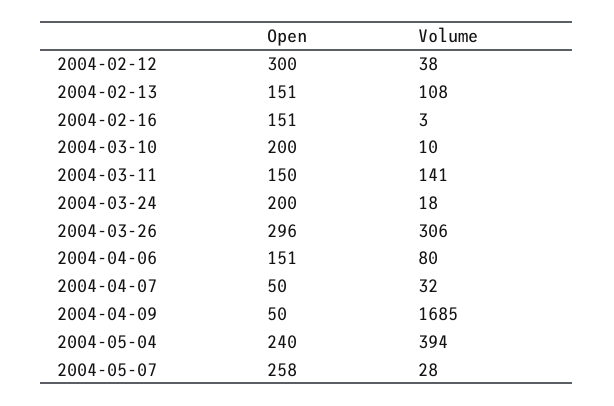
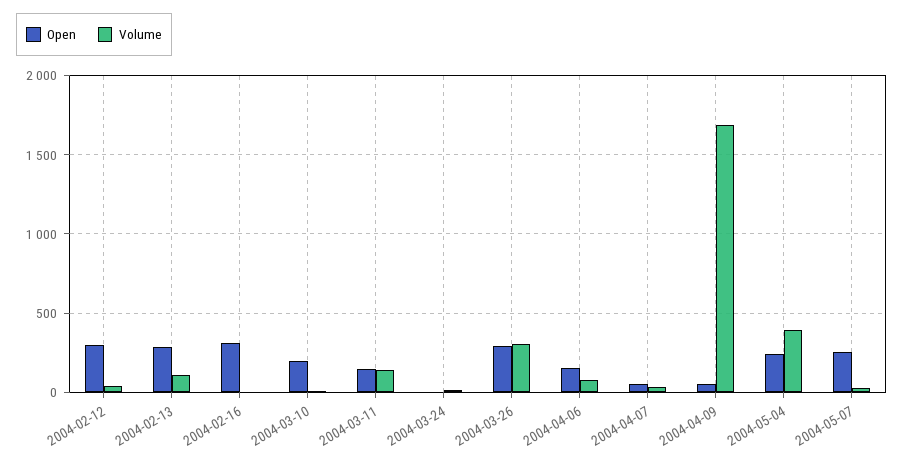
Open, 2004-02-13: 151 -> 300
Open, 2004-02-16: 151 -> 300
Open, 2004-03-24: 200 -> 0

